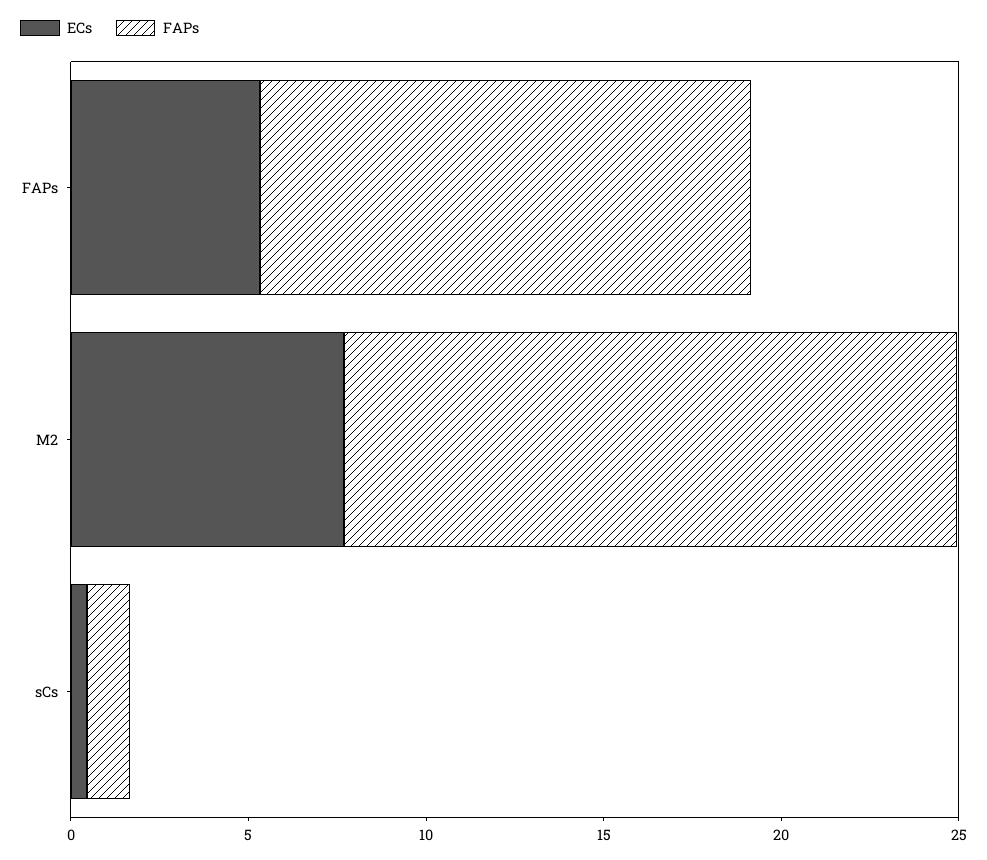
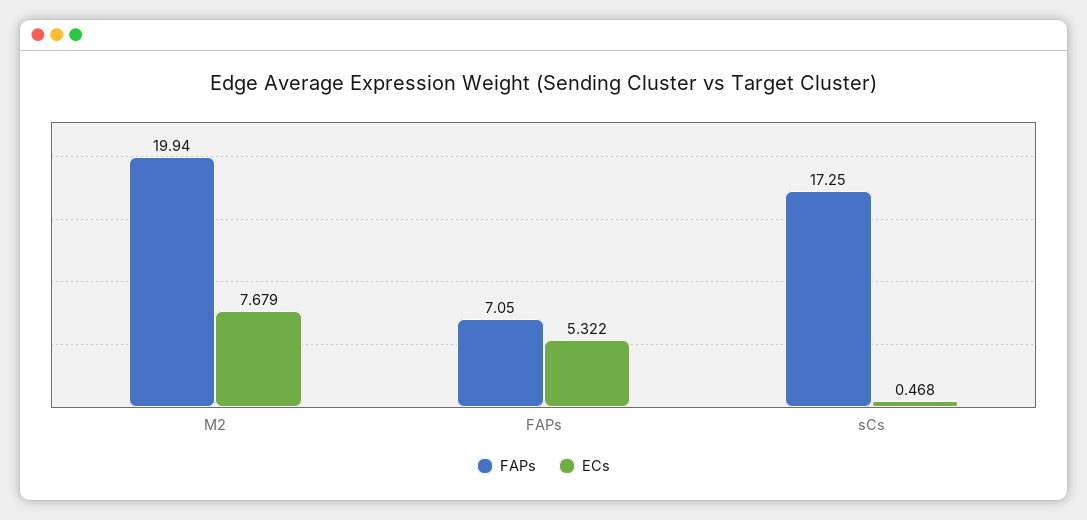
FAPs, FAPs: 14 -> 7.05
FAPs, M2: 17 -> 19.94
FAPs, sCs: 1 -> 17.25

